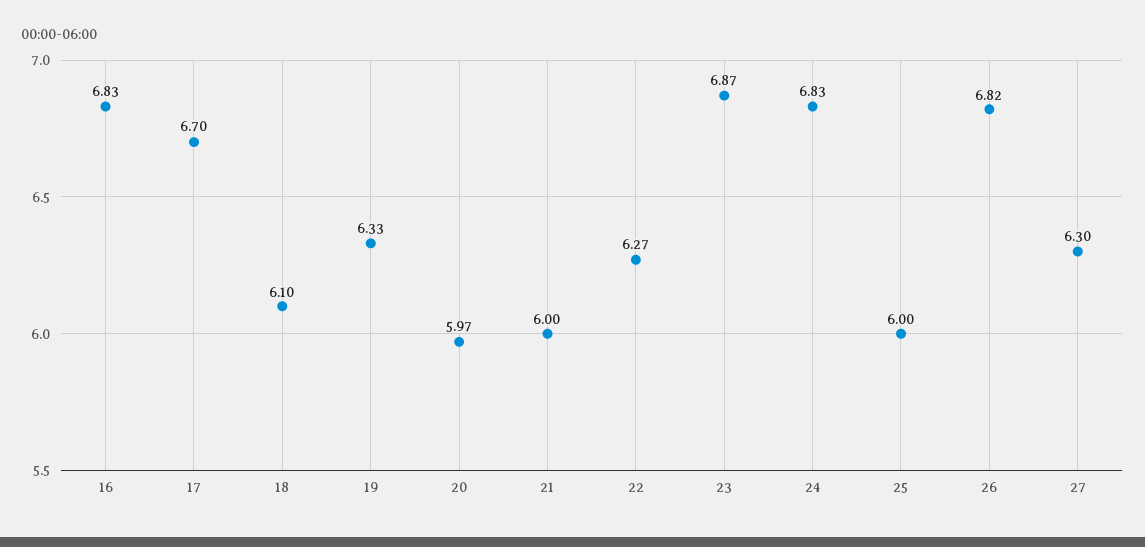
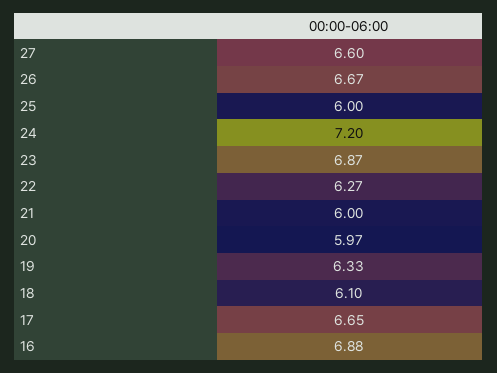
16: 6.83 -> 6.88
17: 6.7 -> 6.65
24: 6.83 -> 7.2
26: 6.82 -> 6.67
27: 6.3 -> 6.6

